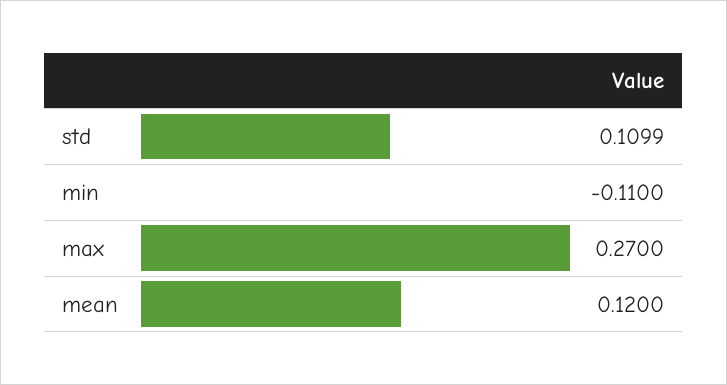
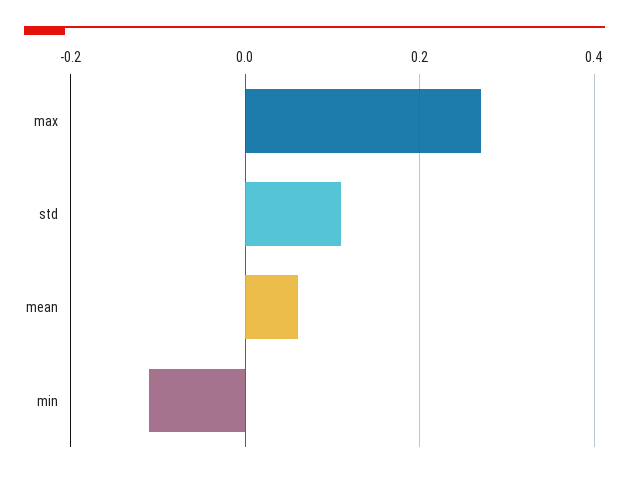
mean: 0.12 -> 0.06

